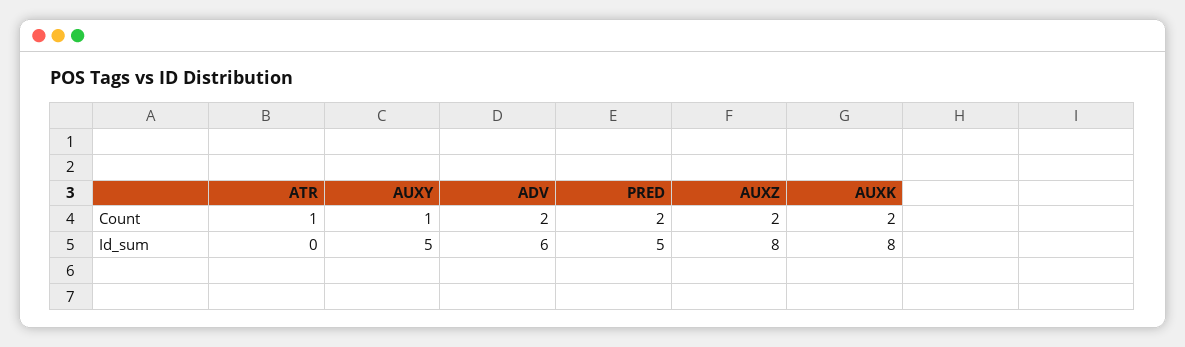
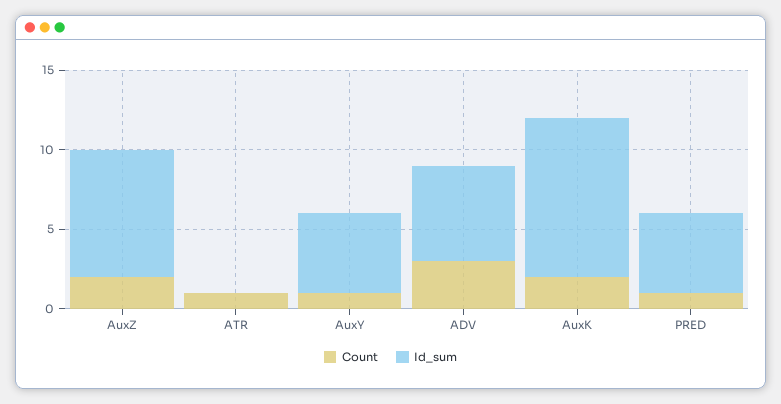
Count, ADV: 2 -> 3
Count, PRED: 2 -> 1
Id_sum, AUXK: 8 -> 10

